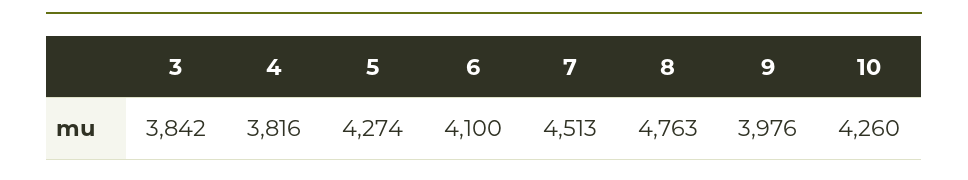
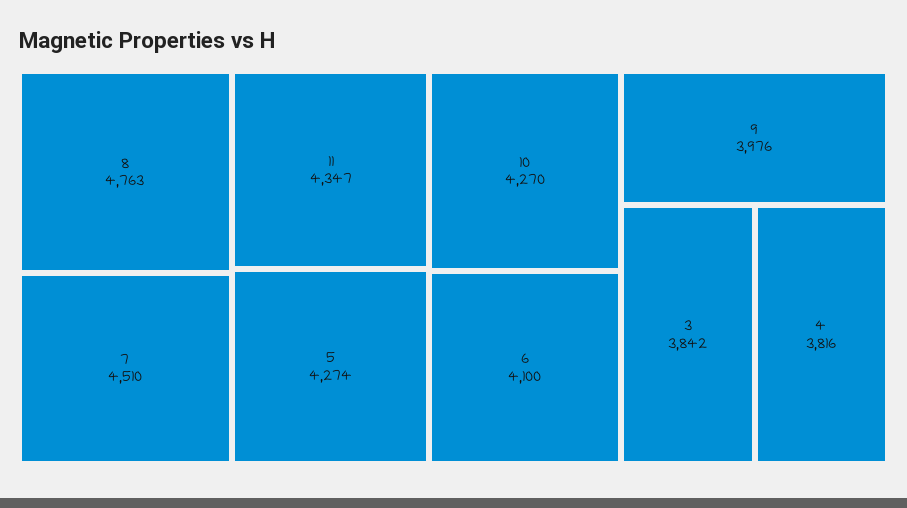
7: 4513 -> 4510
10: 4260 -> 4270
11: none -> 4347

